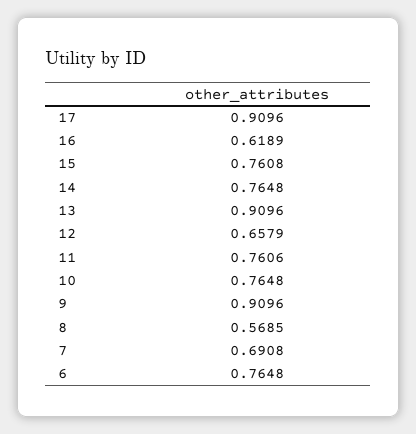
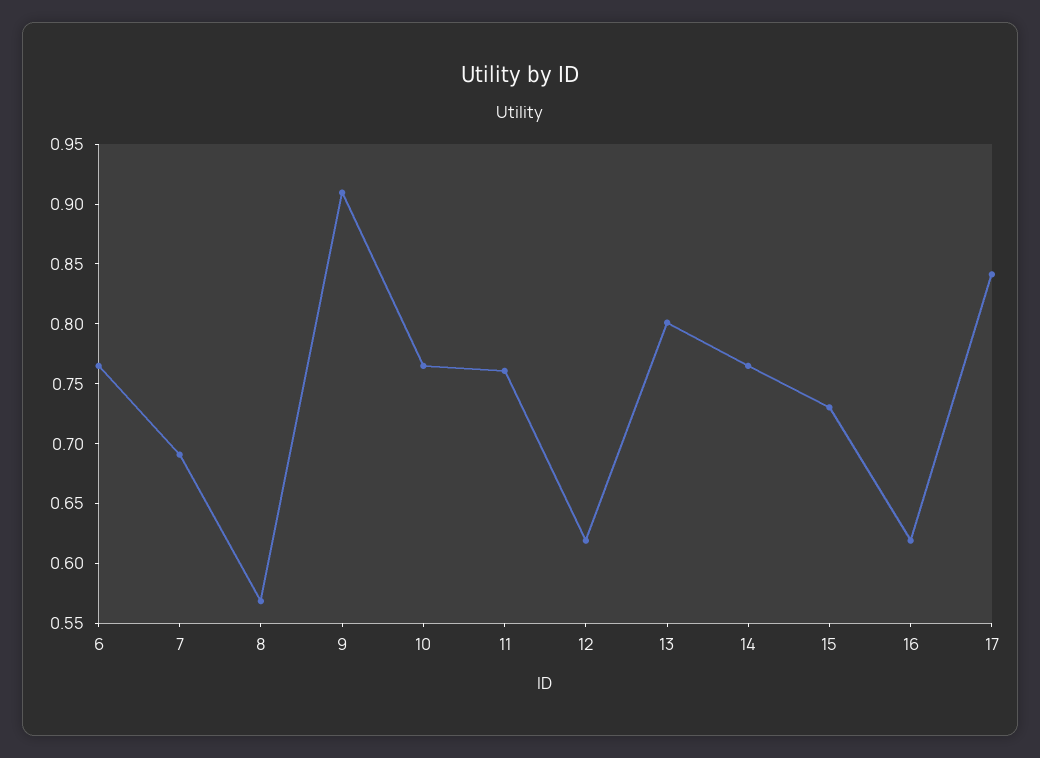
17: 0.9096 -> 0.84
15: 0.7608 -> 0.73
13: 0.9096 -> 0.8
12: 0.6579 -> 0.62

